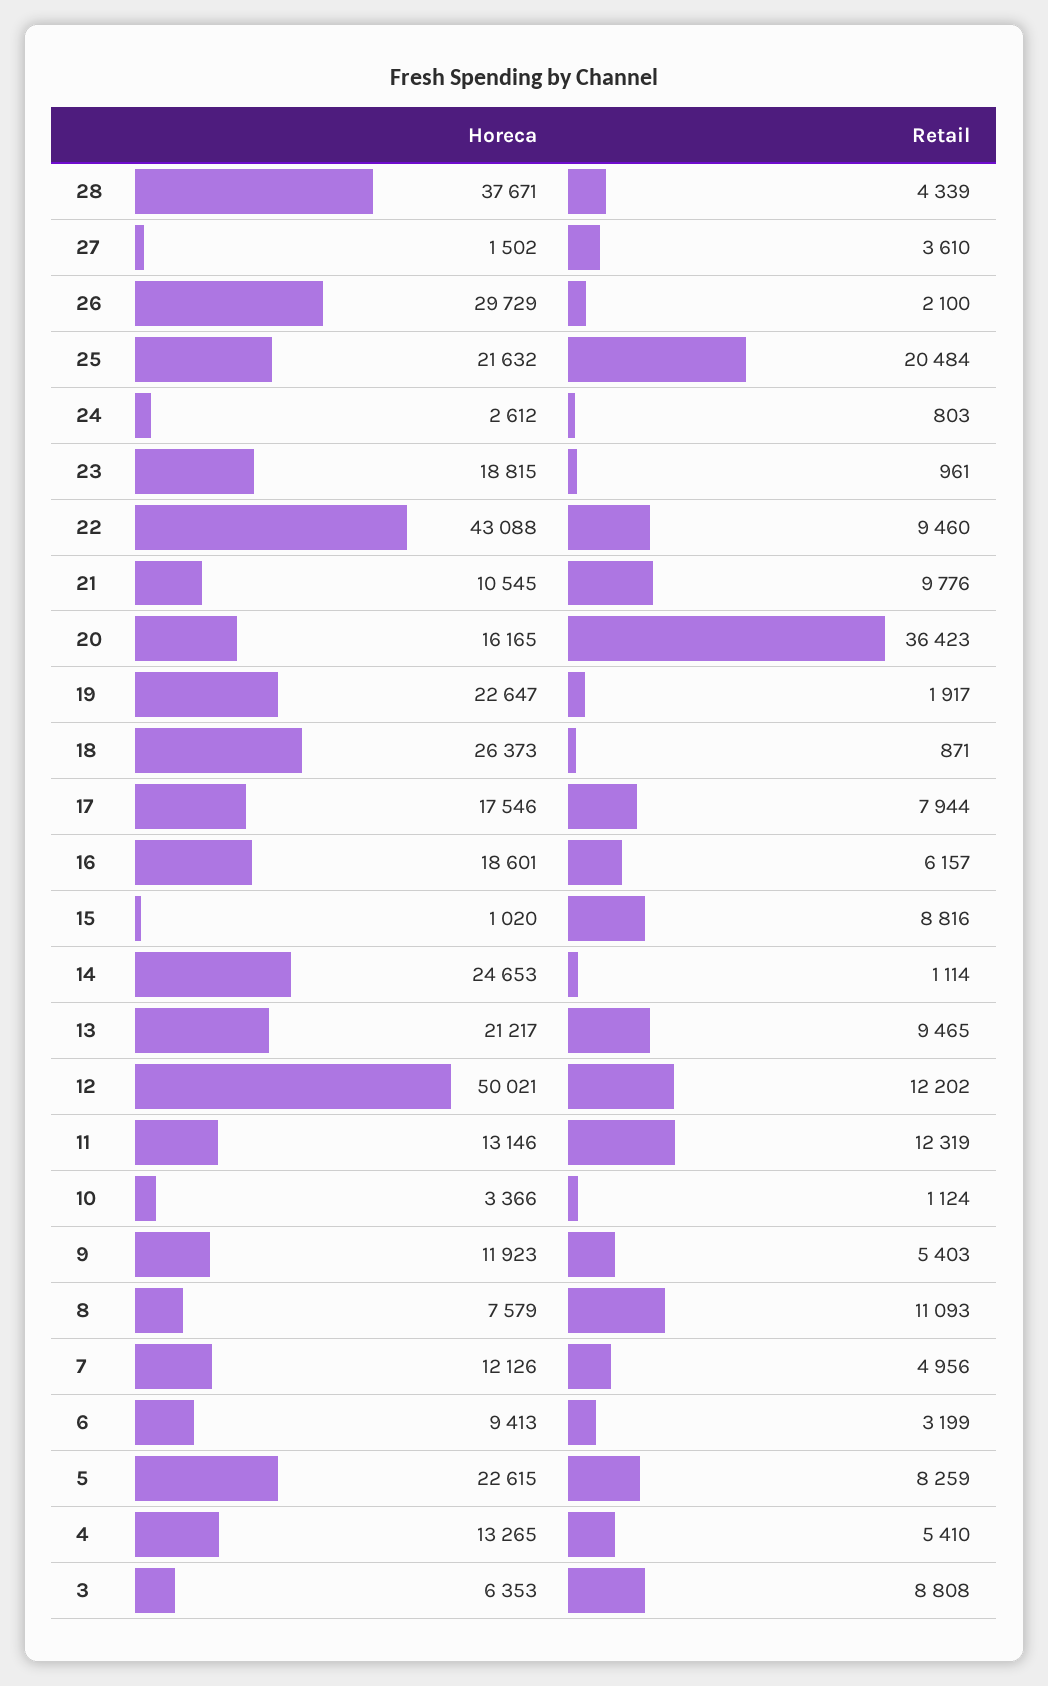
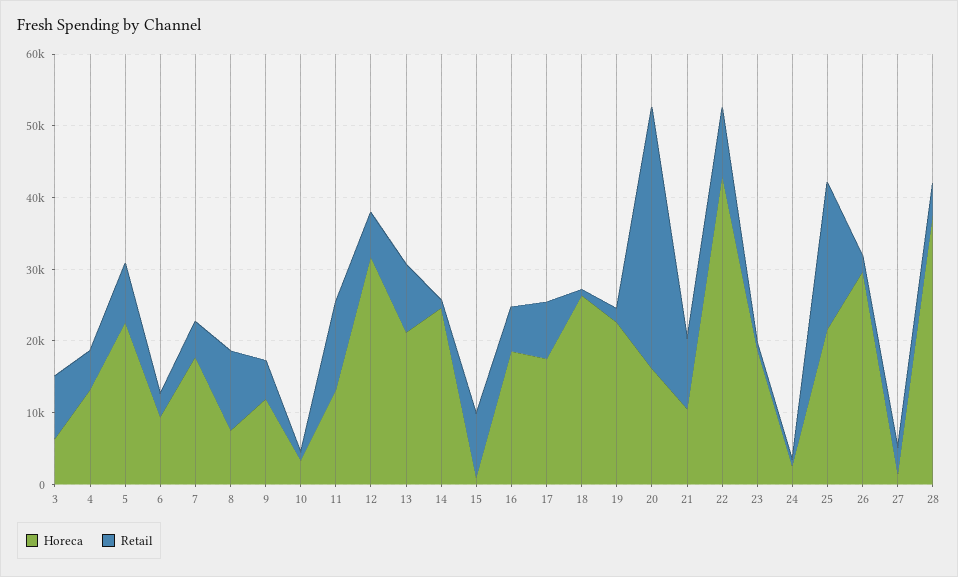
Horeca, 12: 50021 -> 32000
Retail, 12: 12202 -> 6000
Horeca, 7: 12126 -> 18000

